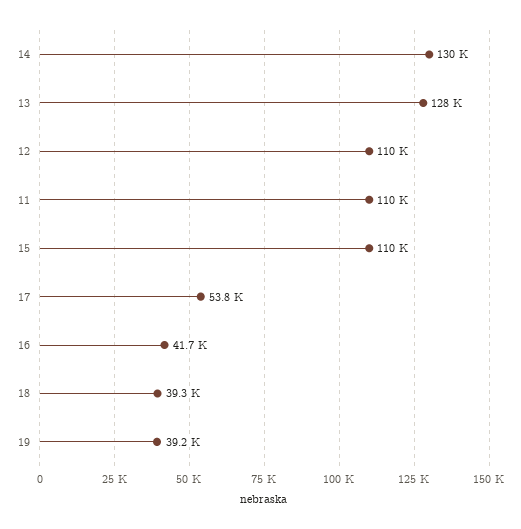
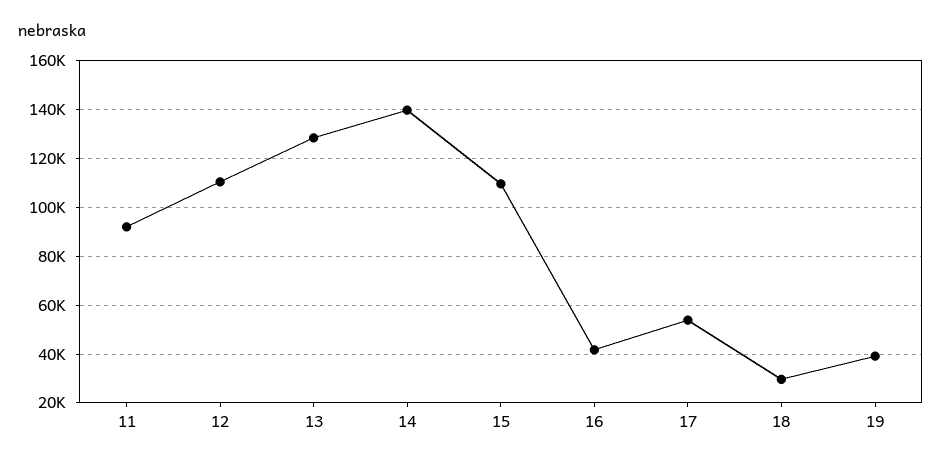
14: 130000 -> 140000
11: 110000 -> 92500
18: 39300 -> 30000

